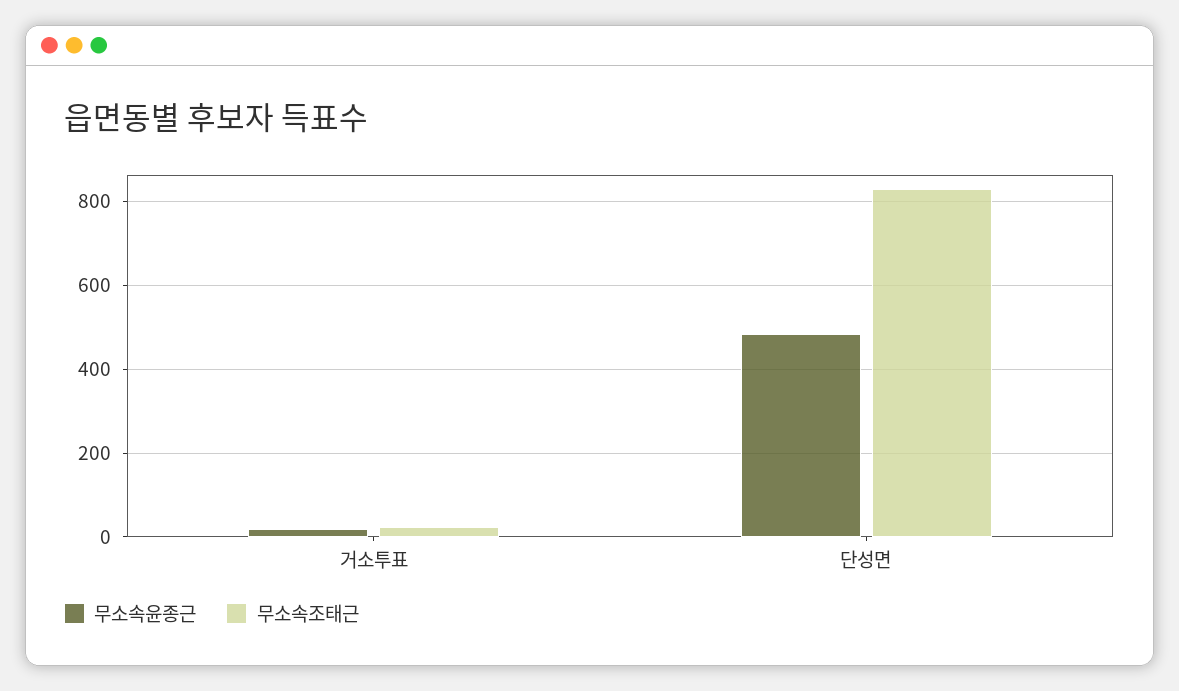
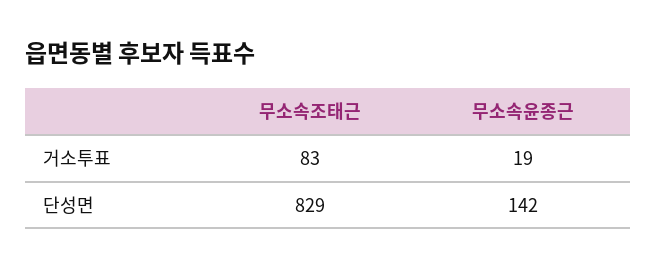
무소속조태근, 거소투표: 20 -> 83
무소속윤종근, 단성면: 480 -> 142

